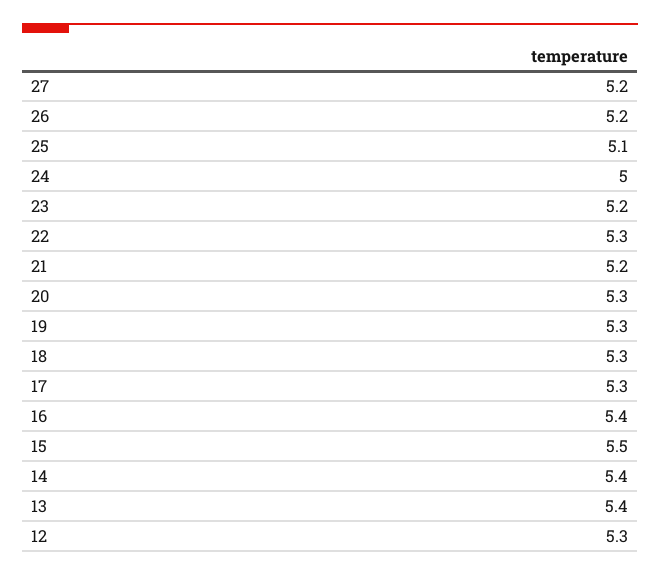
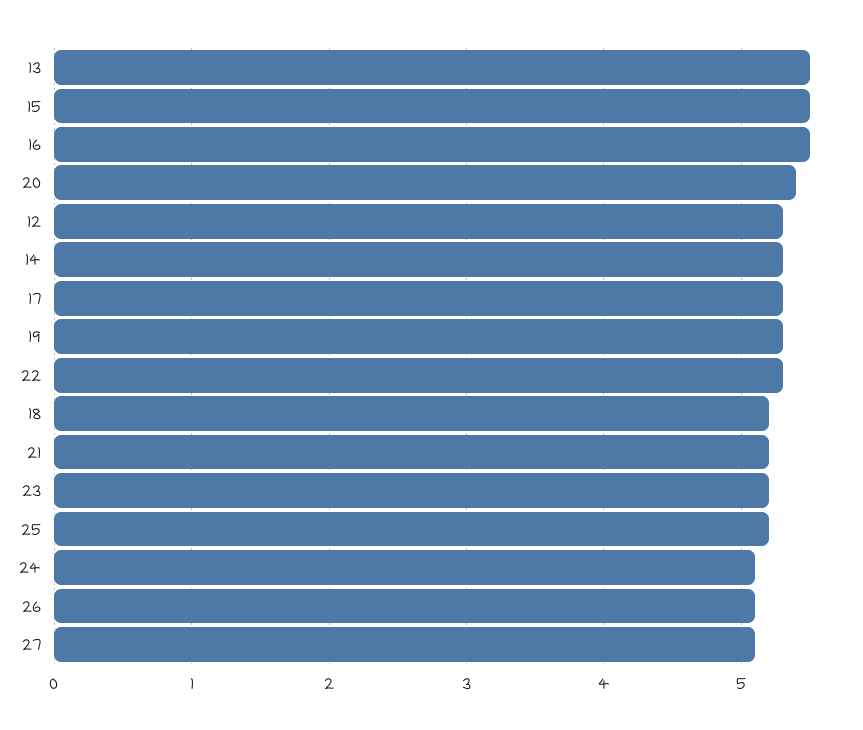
27: 5.2 -> 5.1
26: 5.2 -> 5.1
25: 5.1 -> 5.2
24: 5 -> 5.1
20: 5.3 -> 5.4
18: 5.3 -> 5.2
16: 5.4 -> 5.5
14: 5.4 -> 5.3
13: 5.4 -> 5.5

